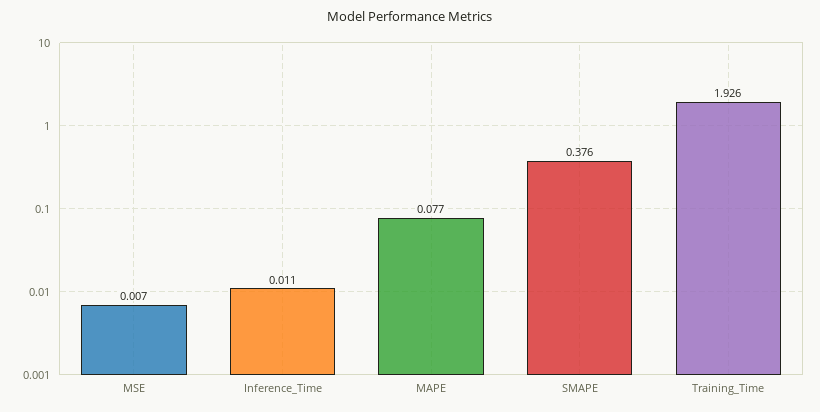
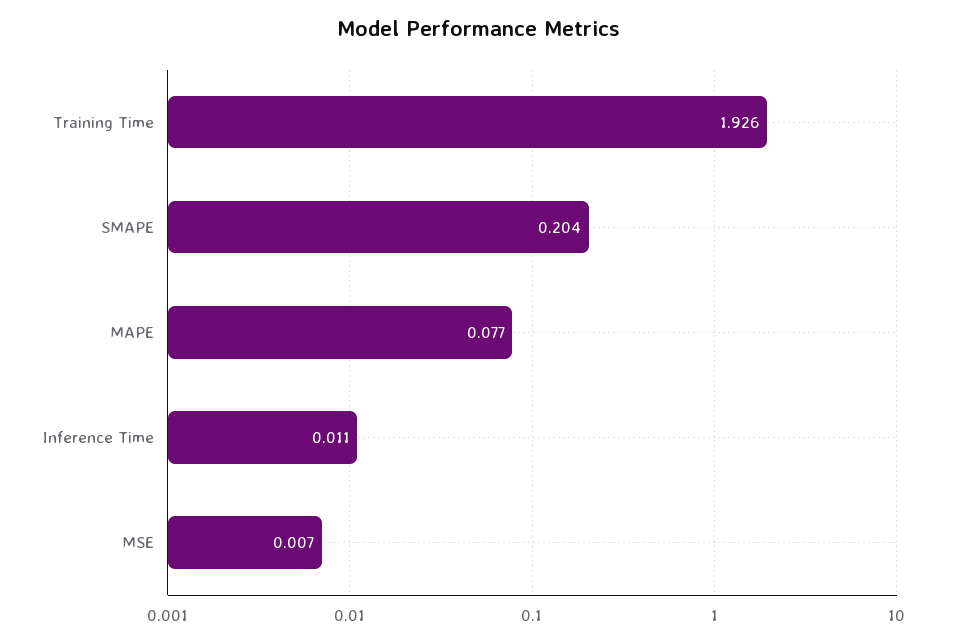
SMAPE: 0.376 -> 0.204

